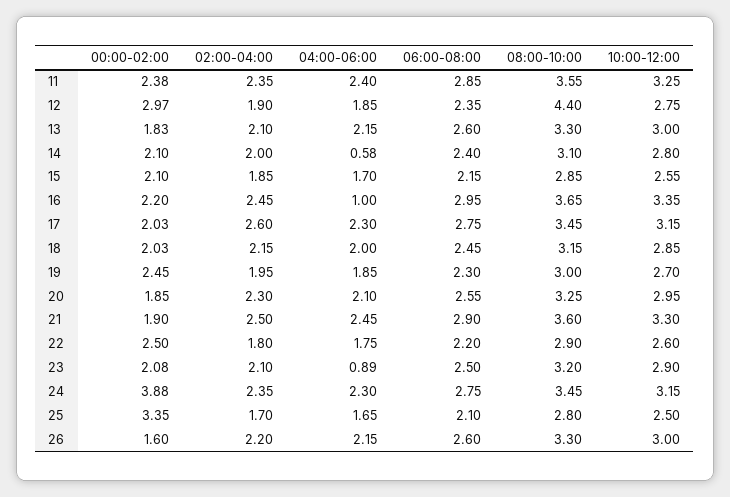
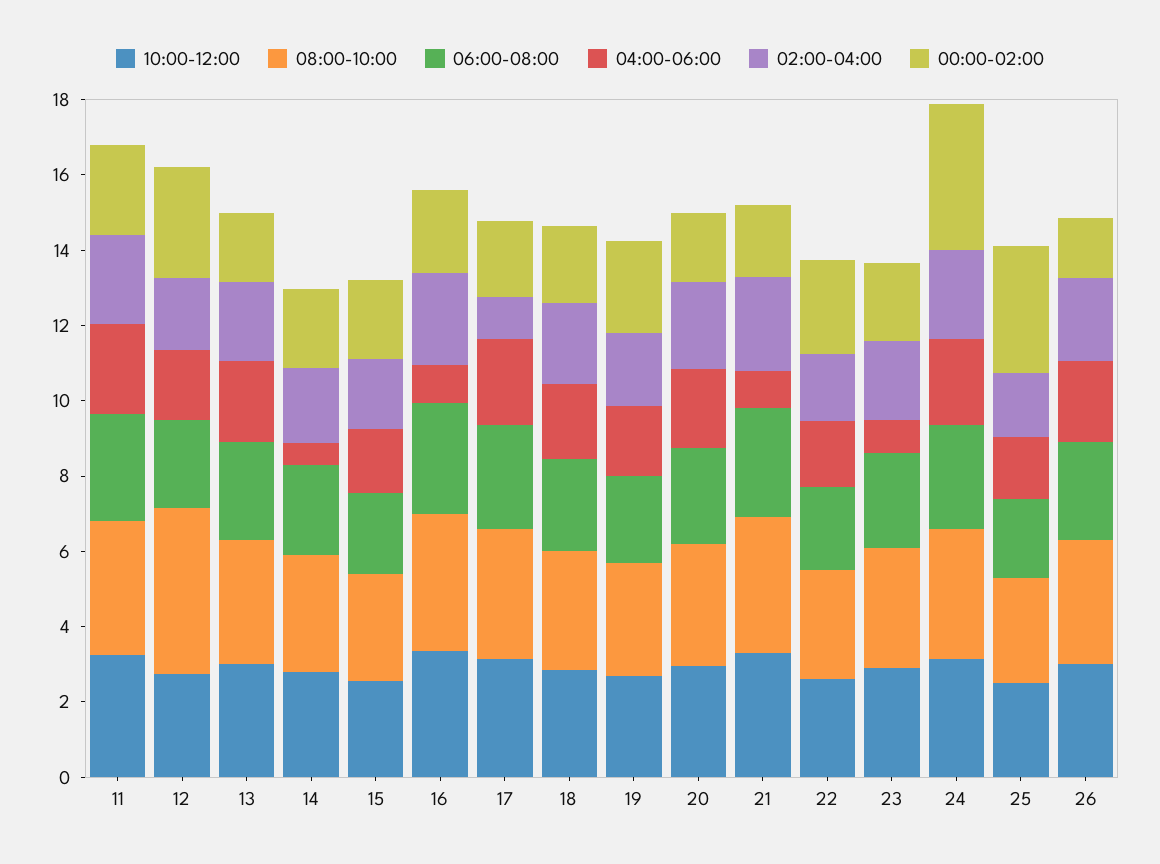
02:00-04:00, 17: 2.6 -> 1
04:00-06:00, 21: 2.45 -> 1

